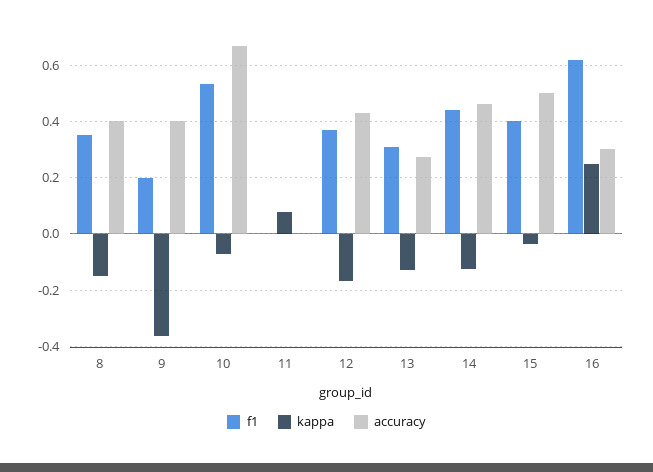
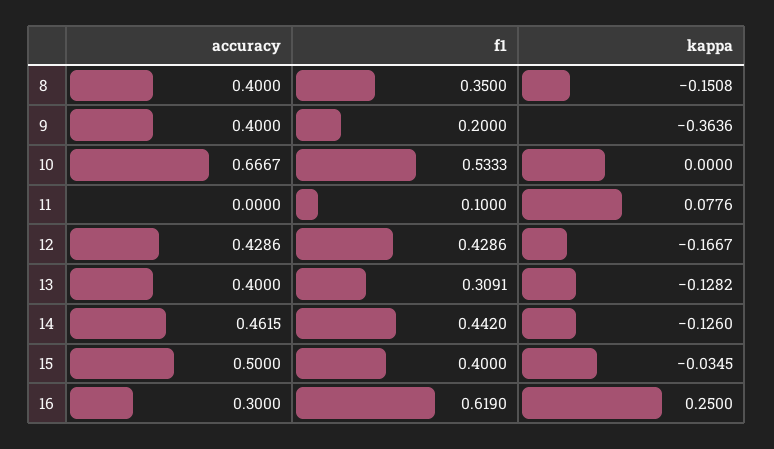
kappa, 10: -0.075 -> 0
f1, 11: 0 -> 0.1
f1, 12: 0.375 -> 0.4286
accuracy, 13: 0.275 -> 0.4

